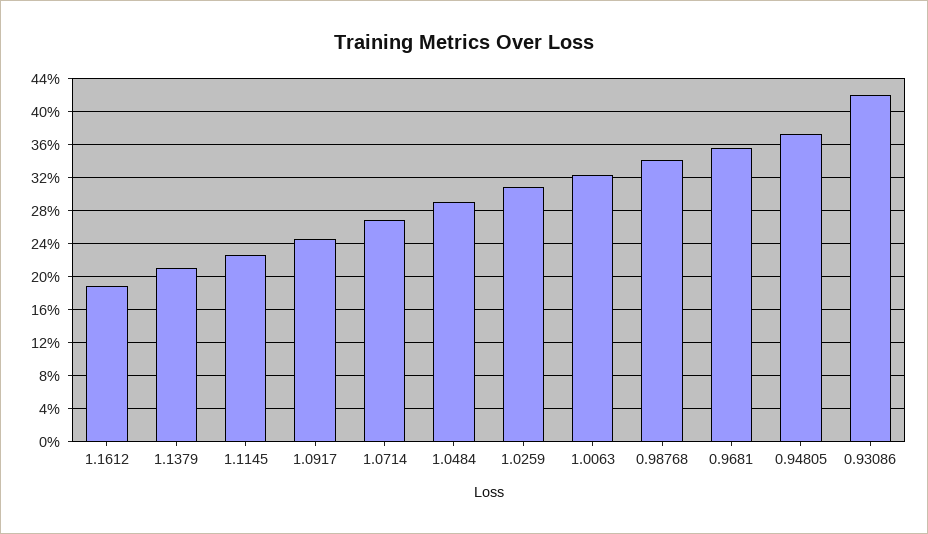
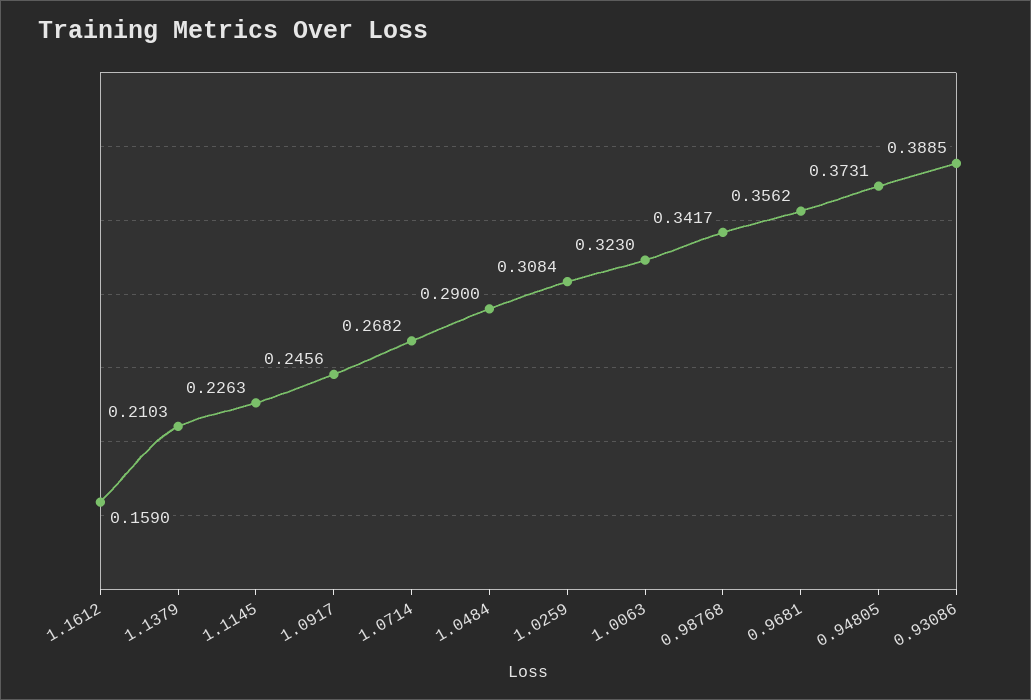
1.1612: 0.19 -> 0.159
0.93086: 0.42 -> 0.3885

